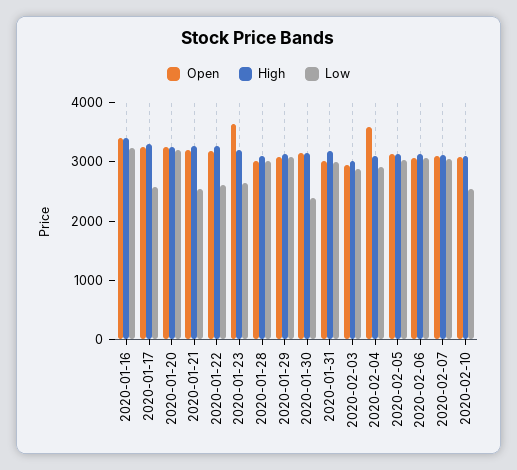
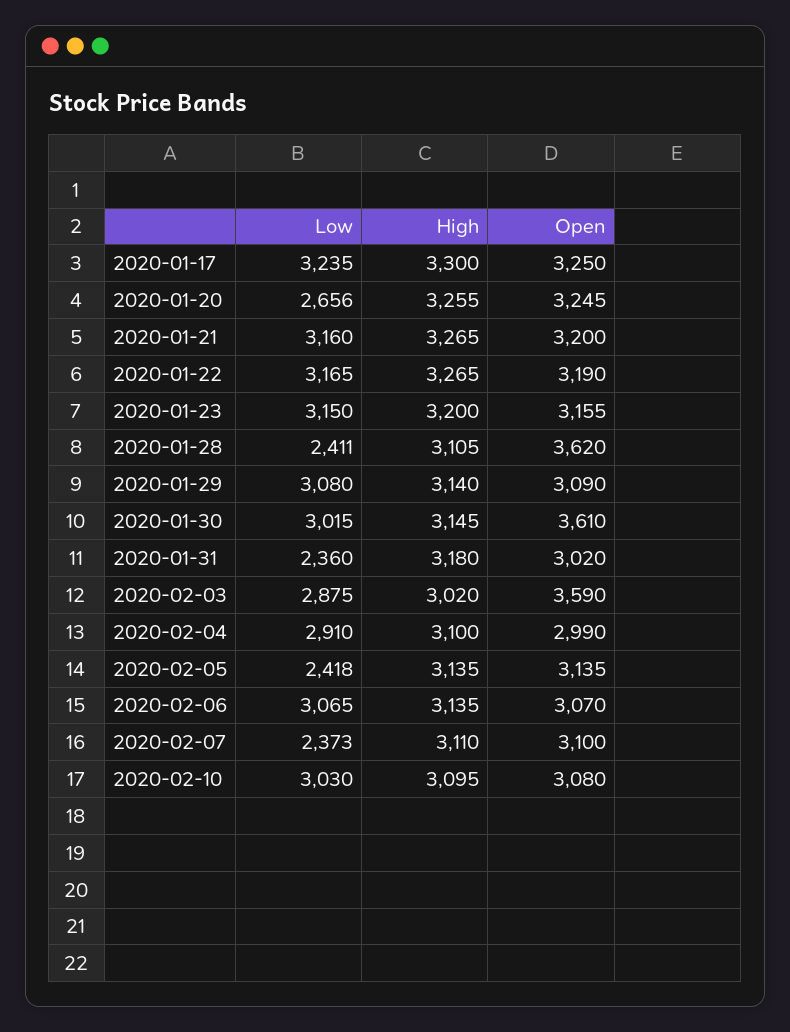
Open, 2020-01-16: 3400 -> none
High, 2020-01-16: 3400 -> none
Low, 2020-01-16: 3200 -> none
Low, 2020-01-17: 2600 -> 3235
Low, 2020-01-20: 3200 -> 2656
Low, 2020-01-21: 2600 -> 3160
Low, 2020-01-22: 2600 -> 3165
Open, 2020-01-23: 3600 -> 3155
Low, 2020-01-23: 2600 -> 3150
Open, 2020-01-28: 3000 -> 3620
Low, 2020-01-28: 3000 -> 2411
Open, 2020-01-30: 3200 -> 3610
Low, 2020-01-30: 2400 -> 3015
Low, 2020-01-31: 3000 -> 2360
Open, 2020-02-03: 3000 -> 3590
Open, 2020-02-04: 3600 -> 2990
Low, 2020-02-05: 3000 -> 2418
Low, 2020-02-07: 3000 -> 2373
Low, 2020-02-10: 2600 -> 3030

